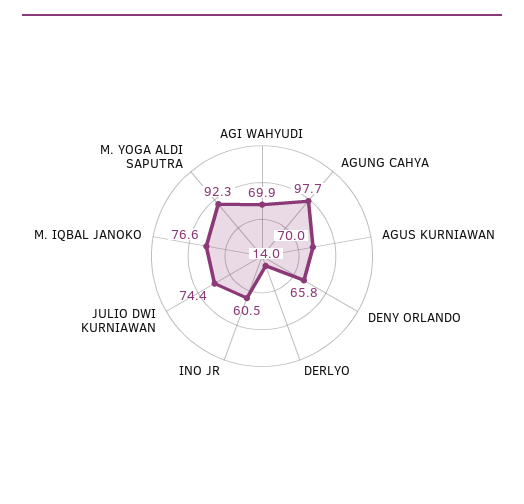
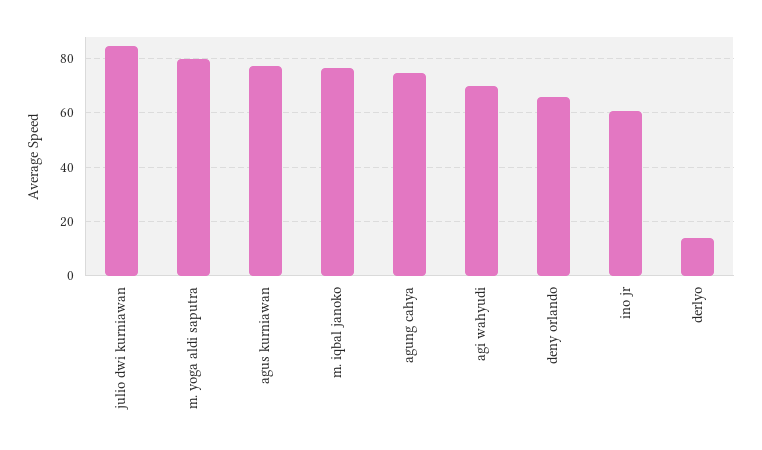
AGUNG CAHYA: 97.7 -> 75
AGUS KURNIAWAN: 70 -> 77.5
JULIO DWI KURNIAWAN: 74.4 -> 85
M. YOGA ALDI SAPUTRA: 92.3 -> 80

